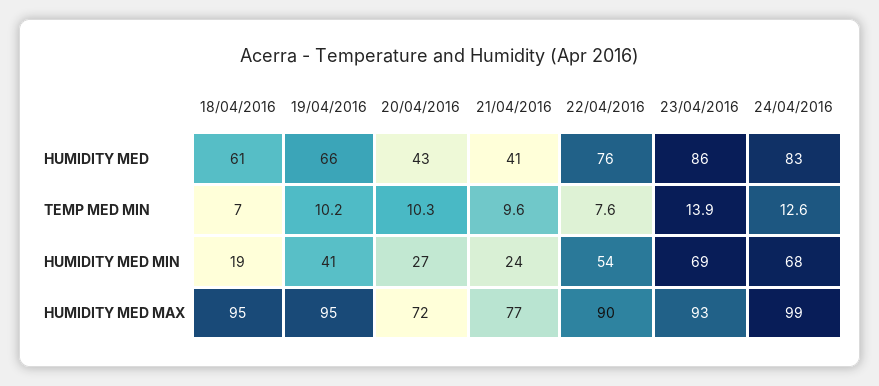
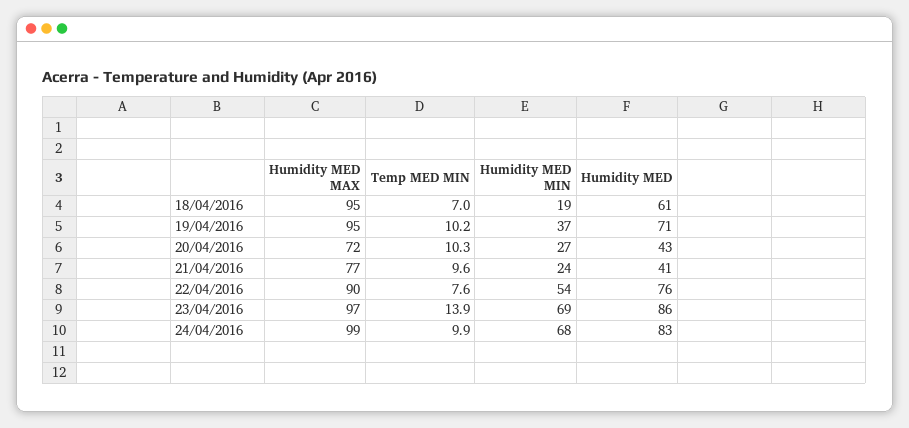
19/04/2016, HUMIDITY MED: 66 -> 71
24/04/2016, TEMP MED MIN: 12.6 -> 9.9
19/04/2016, HUMIDITY MED MIN: 41 -> 37
23/04/2016, HUMIDITY MED MAX: 93 -> 97

